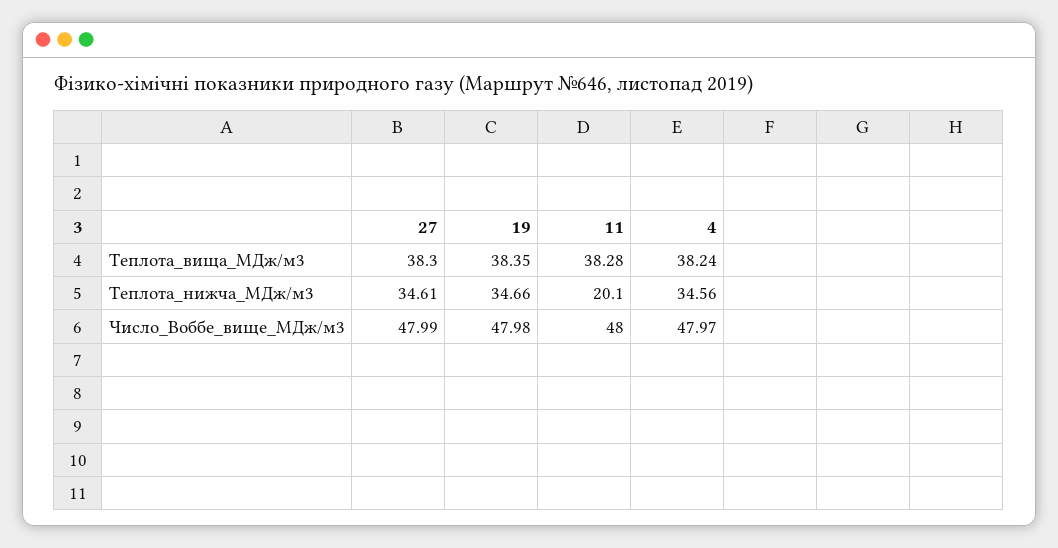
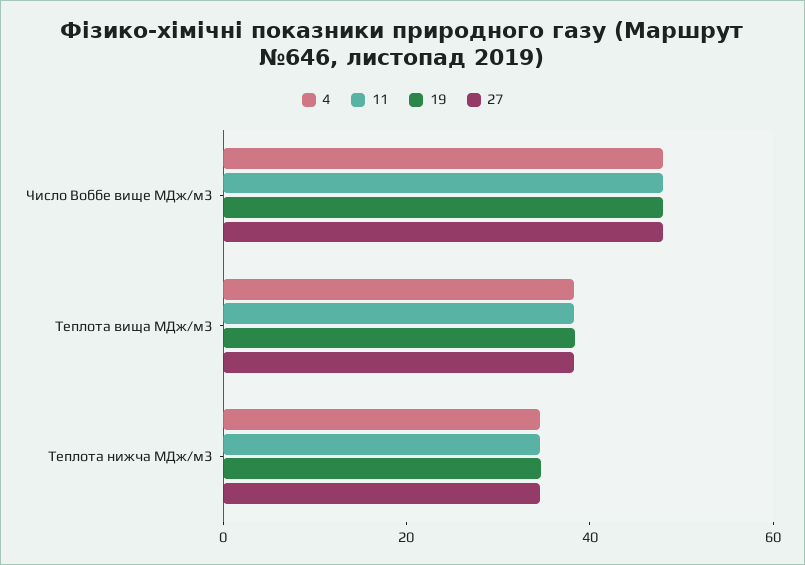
11, Теплота_нижча_МДж/м3: 20.1 -> 35

